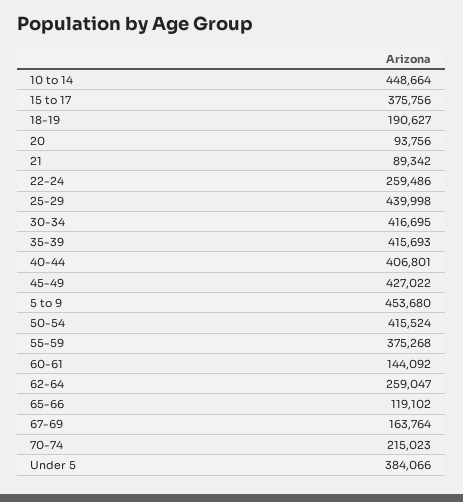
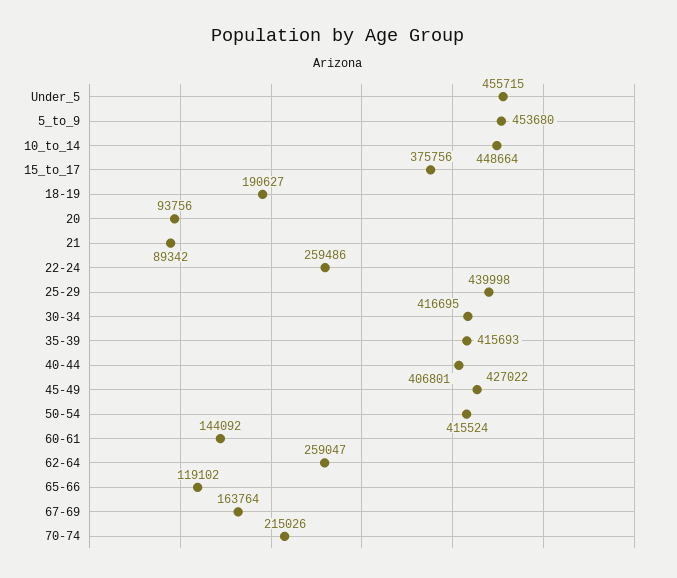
55-59: 375268 -> none
70-74: 215023 -> 215026
Under 5: 384066 -> 455715

